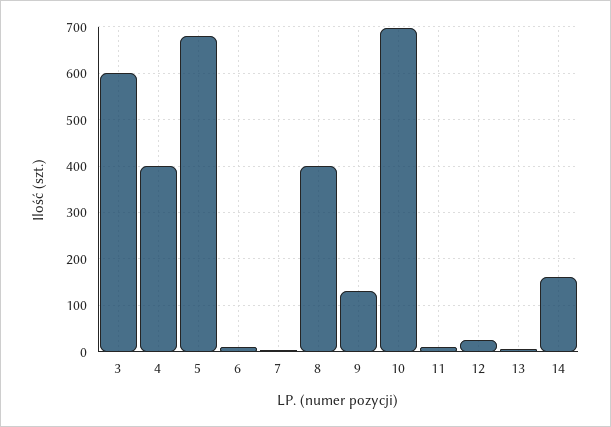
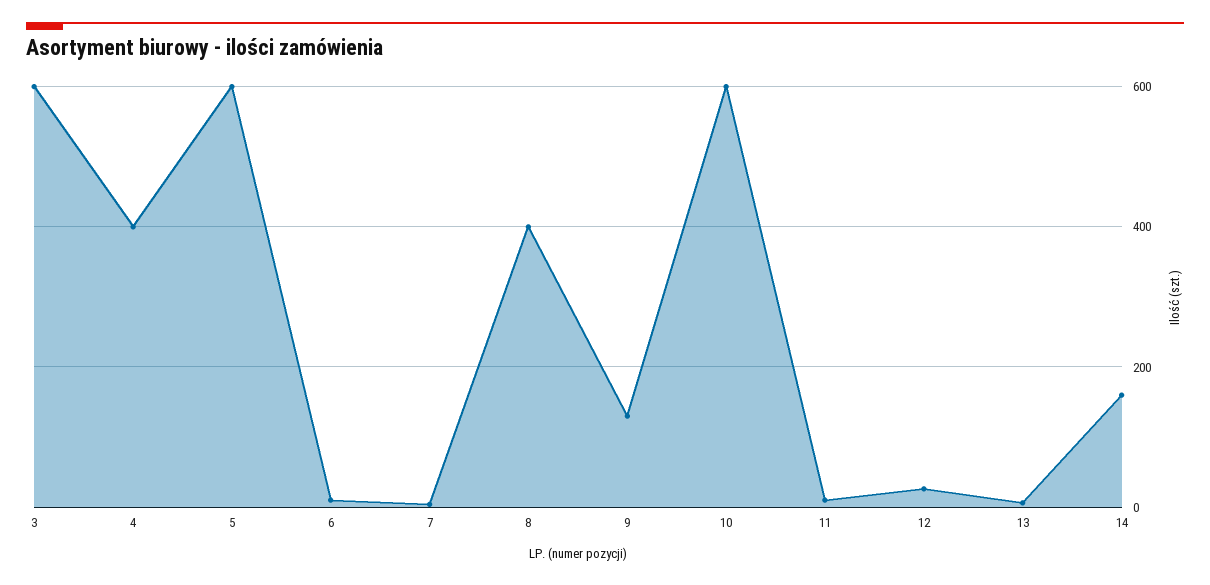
5: 680 -> 600
10: 700 -> 600

